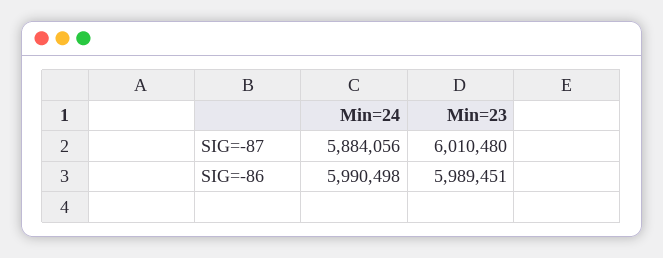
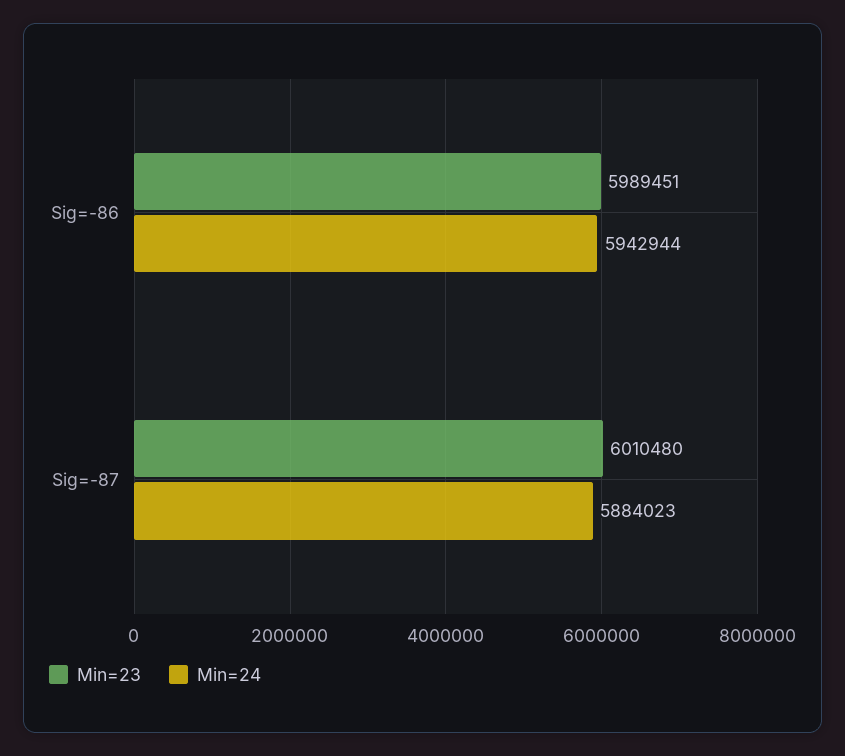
Min=24, SIG=-87: 5884056 -> 5884023
Min=24, SIG=-86: 5990498 -> 5942944

